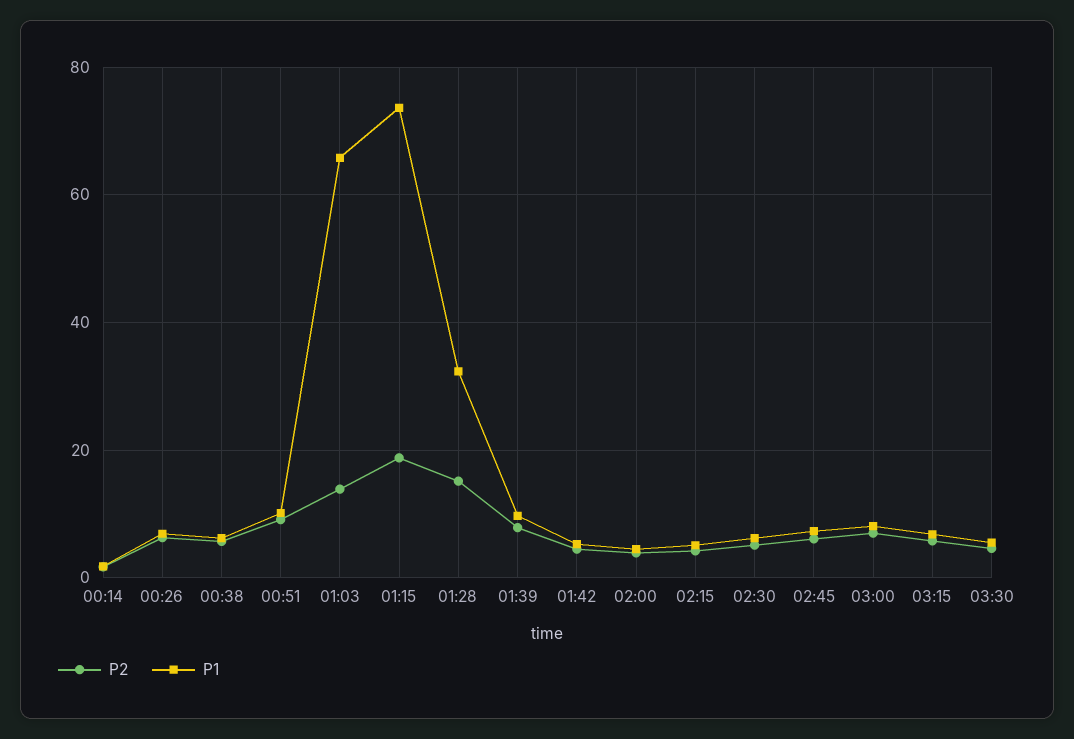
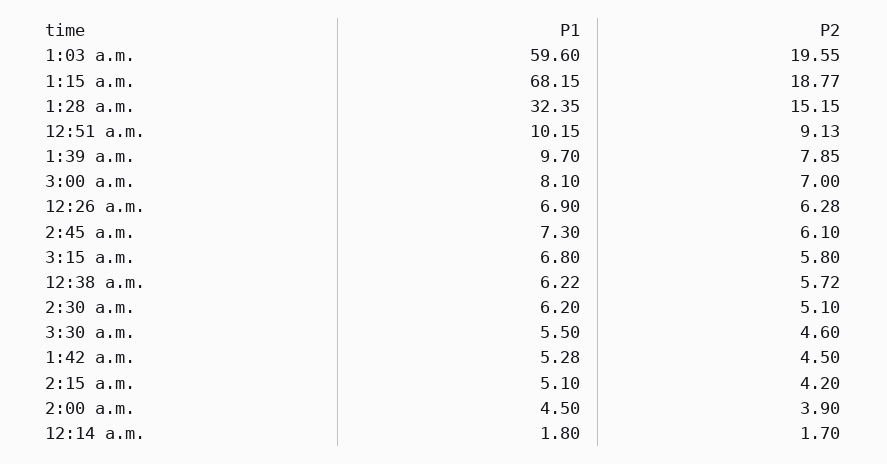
P2, 01:03: 14 -> 19.55
P1, 01:03: 66 -> 59.6
P1, 01:15: 74 -> 68.15

